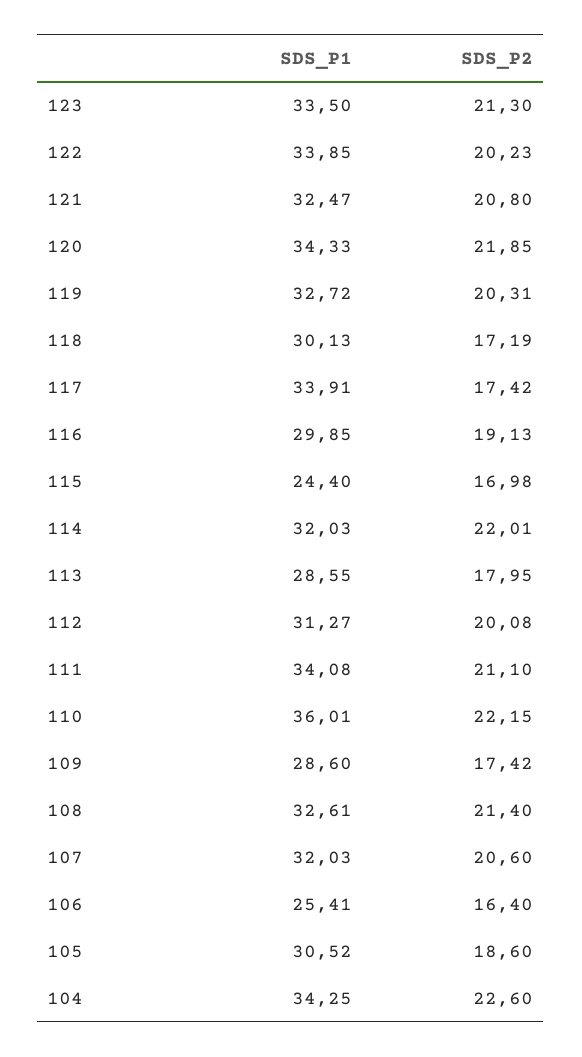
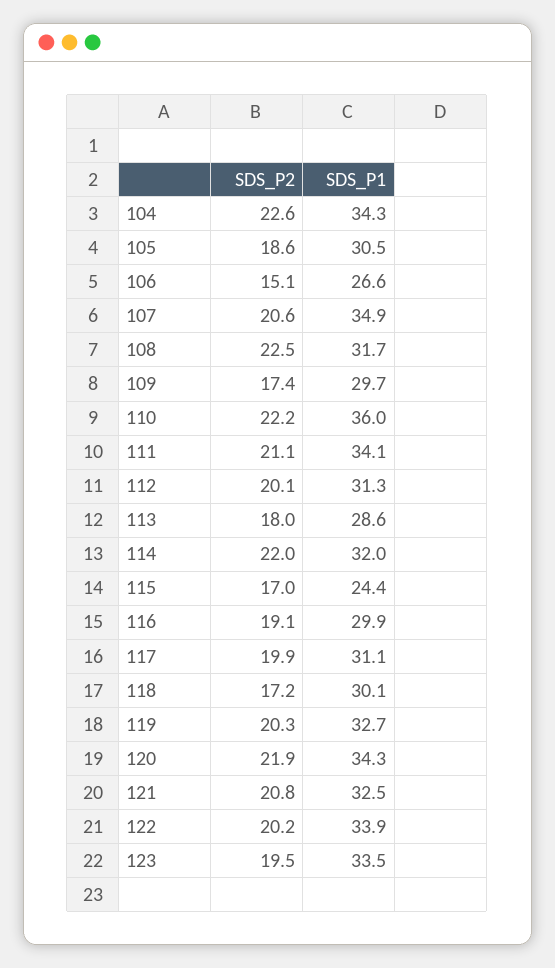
SDS_P2, 123: 21.3 -> 19.5
SDS_P1, 117: 33.91 -> 31.1
SDS_P2, 117: 17.42 -> 19.9
SDS_P1, 109: 28.6 -> 29.7
SDS_P1, 108: 32.61 -> 31.7
SDS_P2, 108: 21.4 -> 22.5
SDS_P1, 107: 32.03 -> 34.9
SDS_P1, 106: 25.41 -> 26.6
SDS_P2, 106: 16.4 -> 15.1

